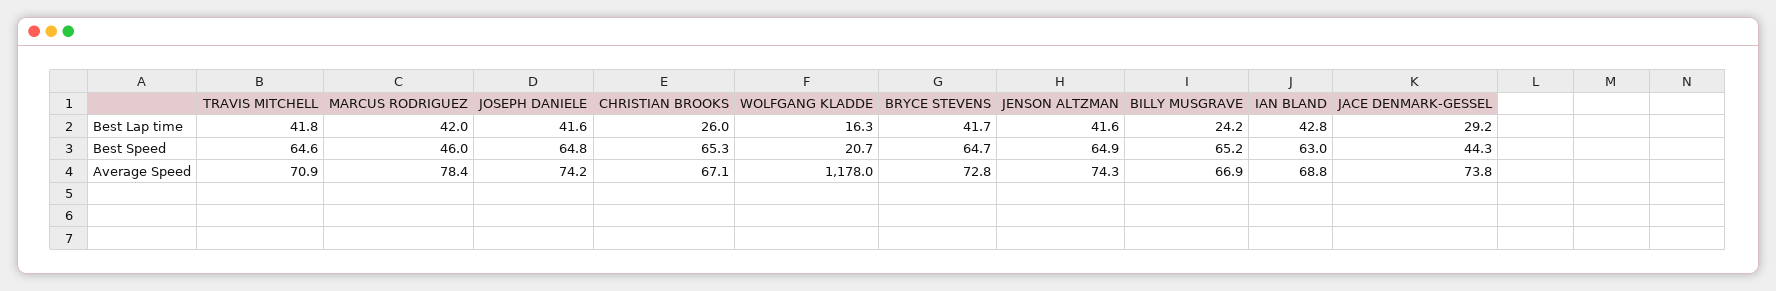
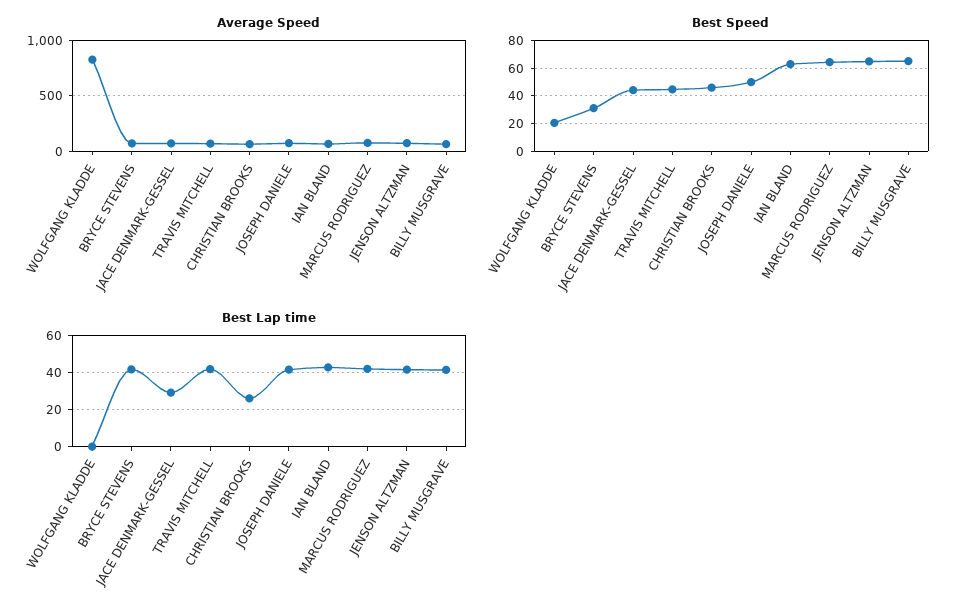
Best Lap time, WOLFGANG KLADDE: 16.3 -> 0
Best Lap time, BILLY MUSGRAVE: 24.2 -> 40
Best Speed, TRAVIS MITCHELL: 64.6 -> 45
Best Speed, MARCUS RODRIGUEZ: 46 -> 65
Best Speed, JOSEPH DANIELE: 64.8 -> 50
Best Speed, CHRISTIAN BROOKS: 65.3 -> 45
Best Speed, BRYCE STEVENS: 64.7 -> 30
Average Speed, WOLFGANG KLADDE: 1178 -> 800

